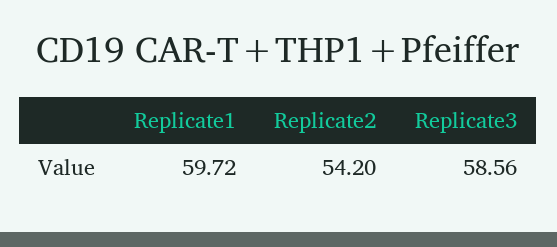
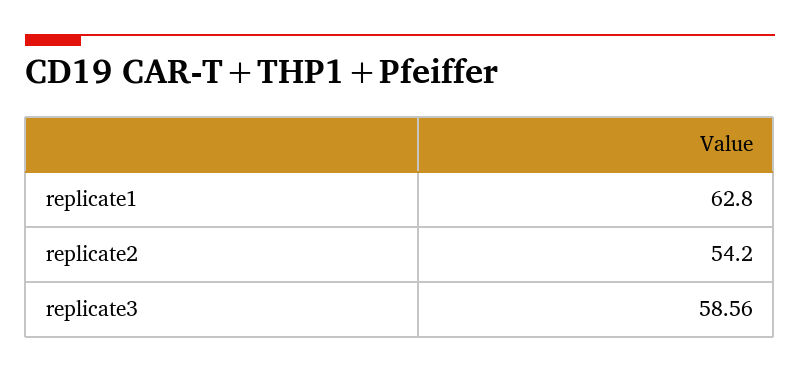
Replicate1: 59.72 -> 62.8

